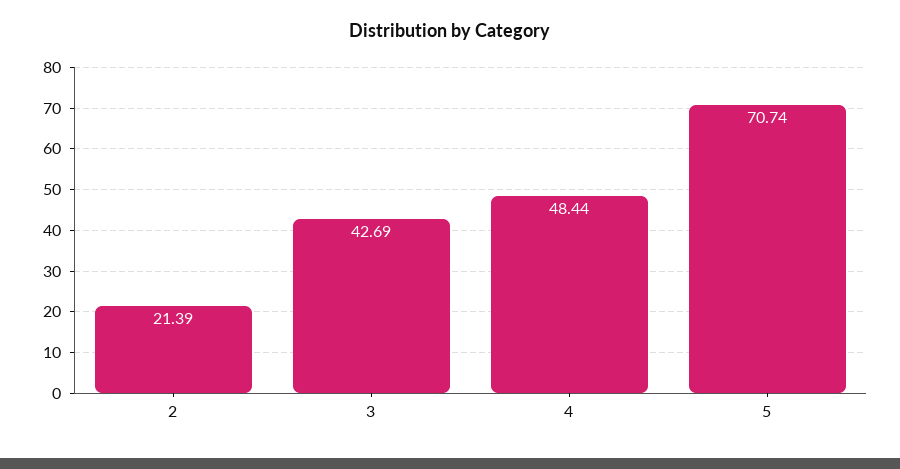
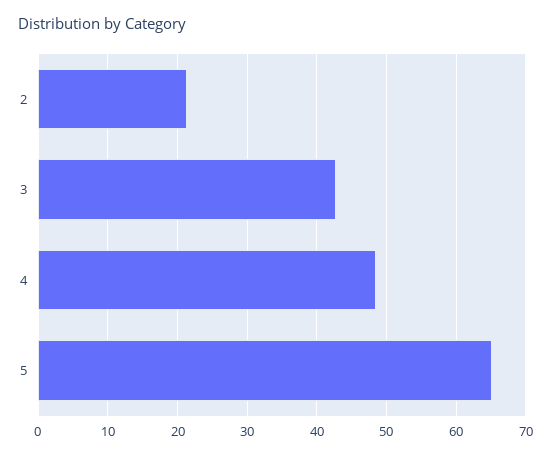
5: 70.74 -> 65

